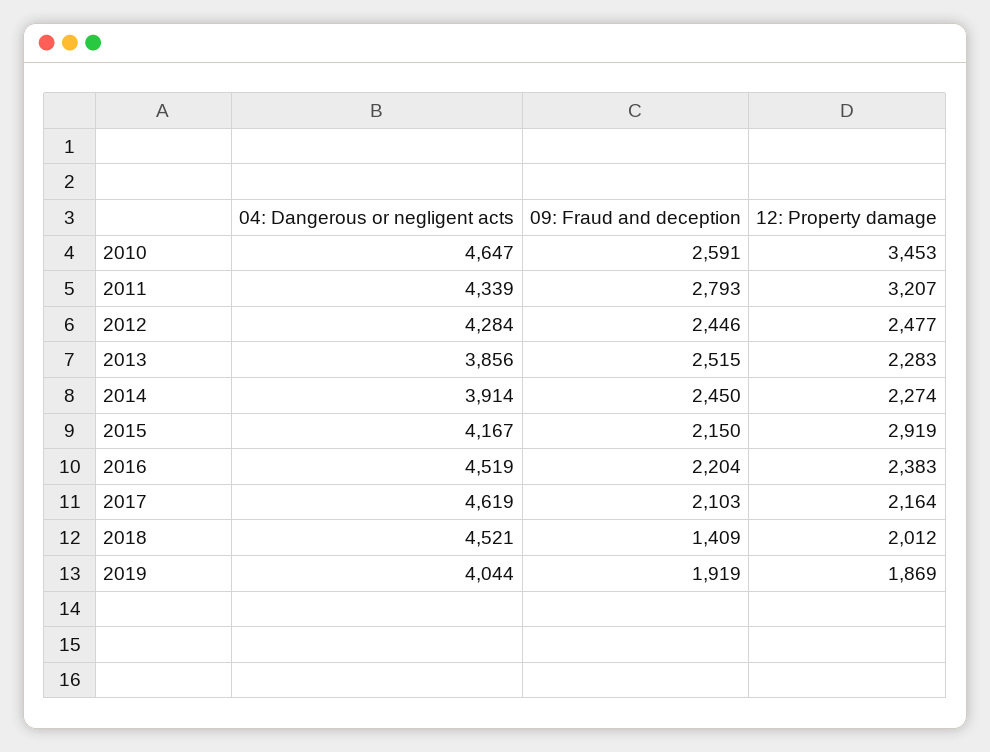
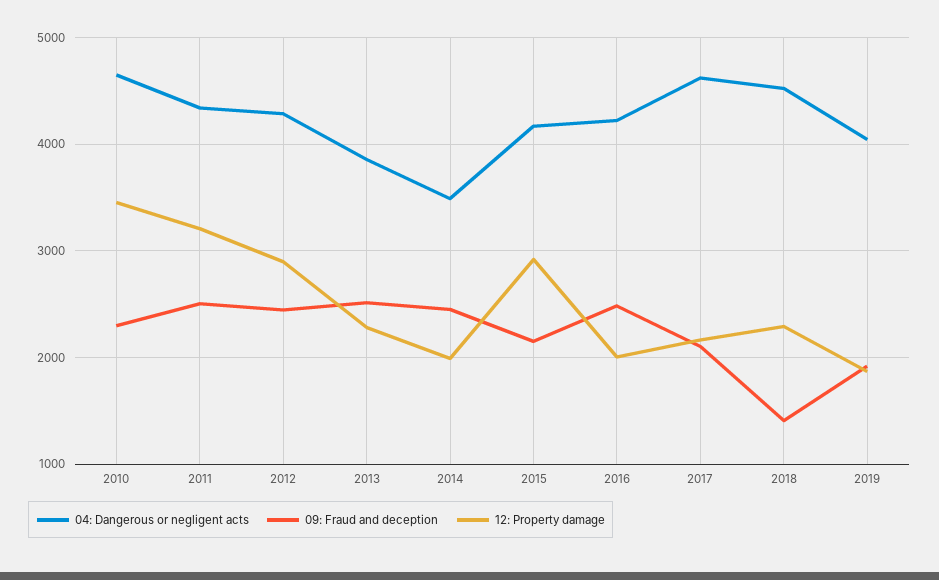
09: Fraud and deception, 2010: 2591 -> 2300
09: Fraud and deception, 2011: 2793 -> 2500
12: Property damage, 2012: 2477 -> 2900
04: Dangerous or negligent acts, 2014: 3914 -> 3500
12: Property damage, 2014: 2274 -> 2000
04: Dangerous or negligent acts, 2016: 4519 -> 4200
09: Fraud and deception, 2016: 2204 -> 2500
12: Property damage, 2016: 2383 -> 2000
12: Property damage, 2018: 2012 -> 2300

